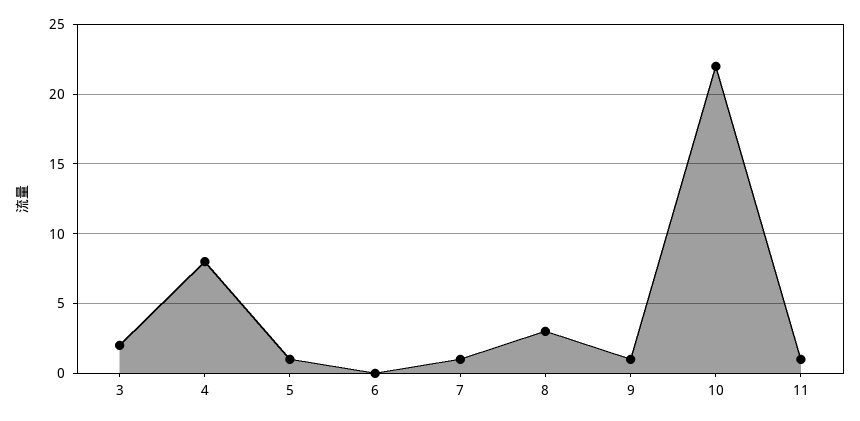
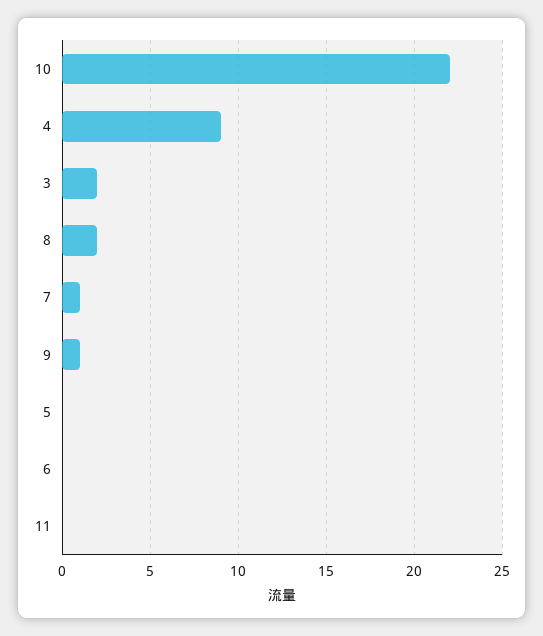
4: 8 -> 9
5: 1 -> 0
8: 3 -> 2
11: 1 -> 0

